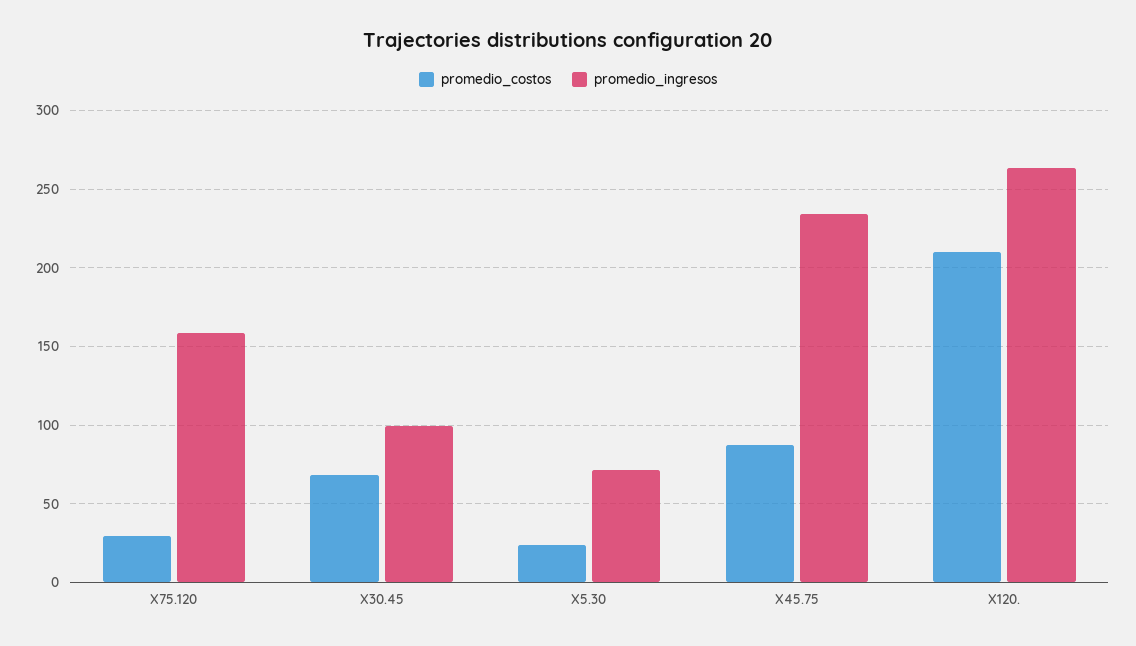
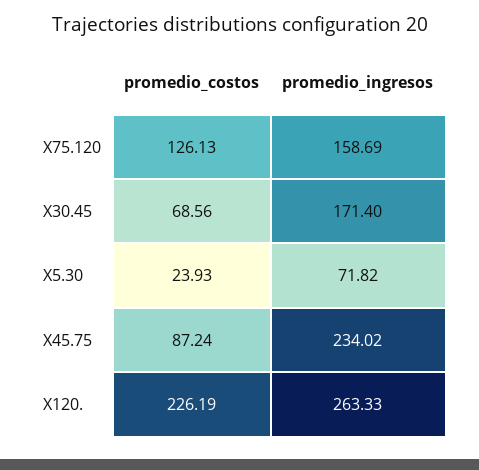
promedio_costos, X75.120: 30 -> 126.13
promedio_ingresos, X30.45: 100 -> 171.4
promedio_costos, X120.: 210 -> 226.19

